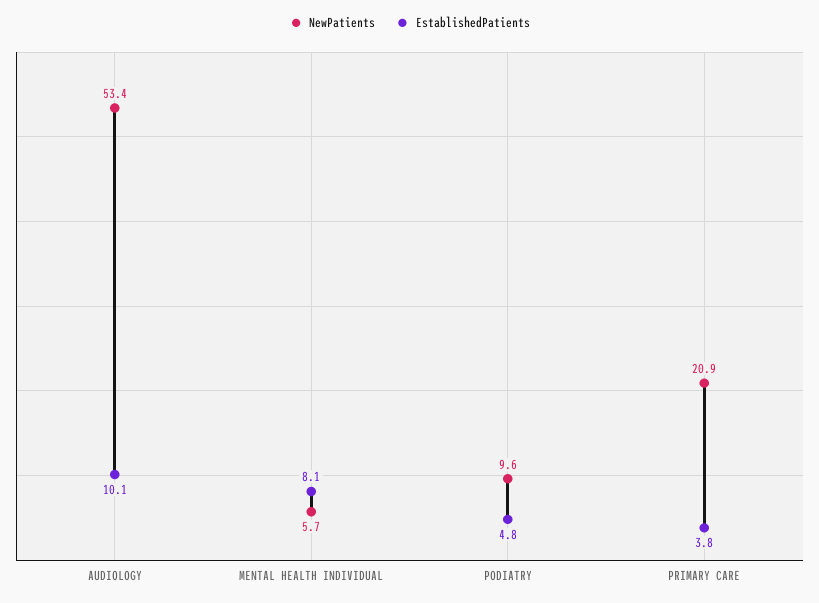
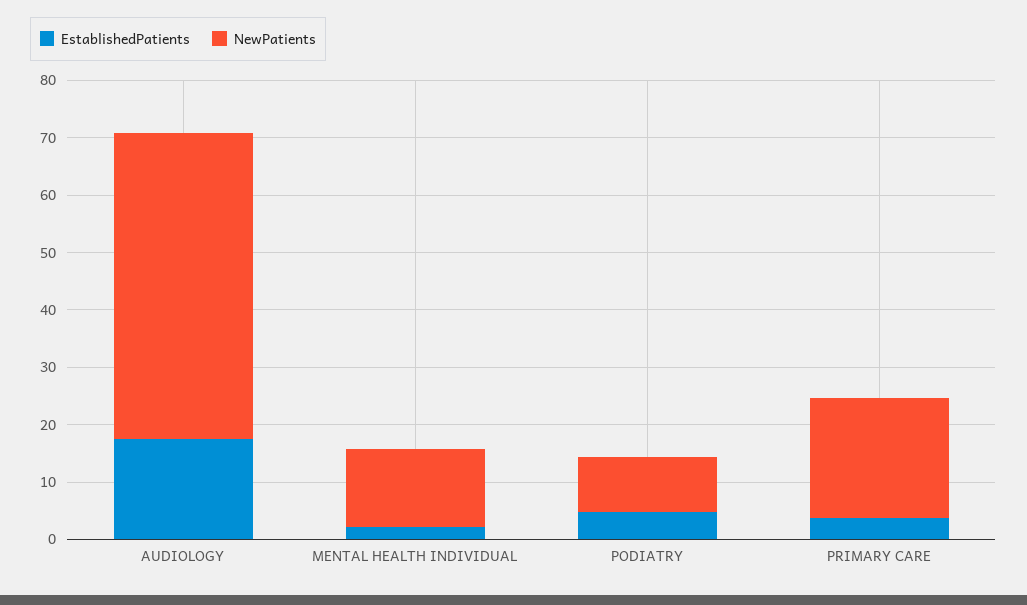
EstablishedPatients, AUDIOLOGY: 10.1 -> 18
NewPatients, MENTAL HEALTH INDIVIDUAL: 5.7 -> 14
EstablishedPatients, MENTAL HEALTH INDIVIDUAL: 8.1 -> 2

